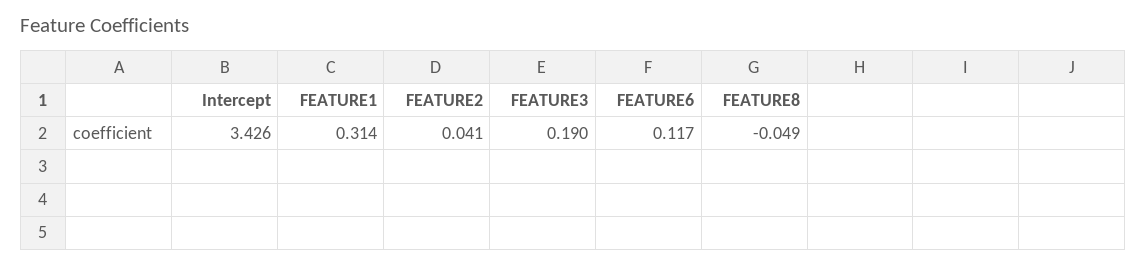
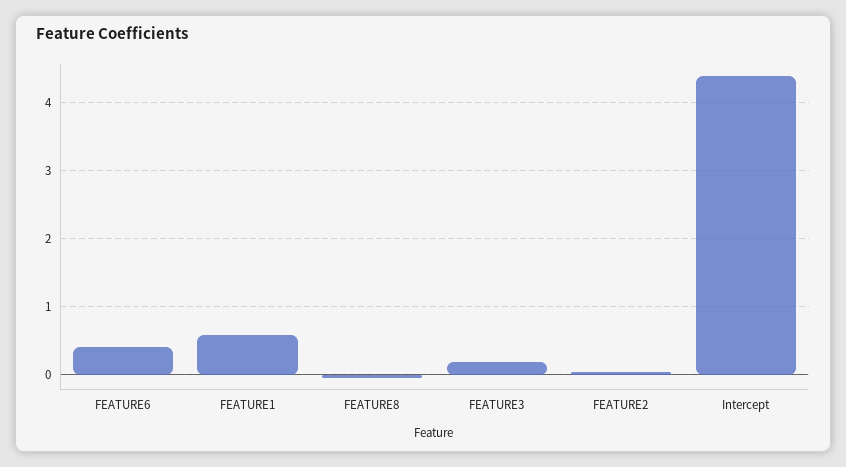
Intercept: 3.426 -> 4.4
FEATURE1: 0.314 -> 0.6
FEATURE6: 0.117 -> 0.4

